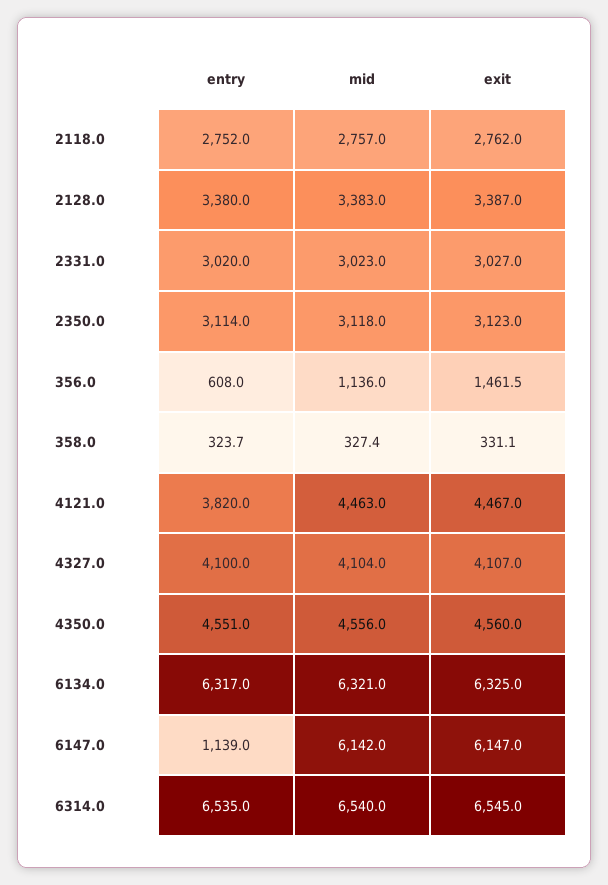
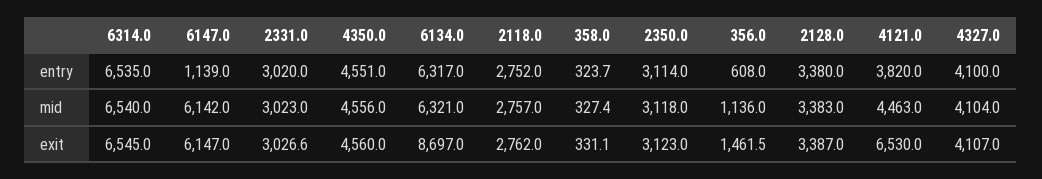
exit, 2331.0: 3027 -> 3026.6
exit, 4121.0: 4467 -> 6530
exit, 6134.0: 6325 -> 8697

